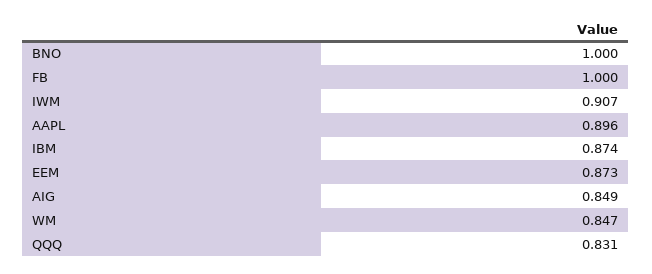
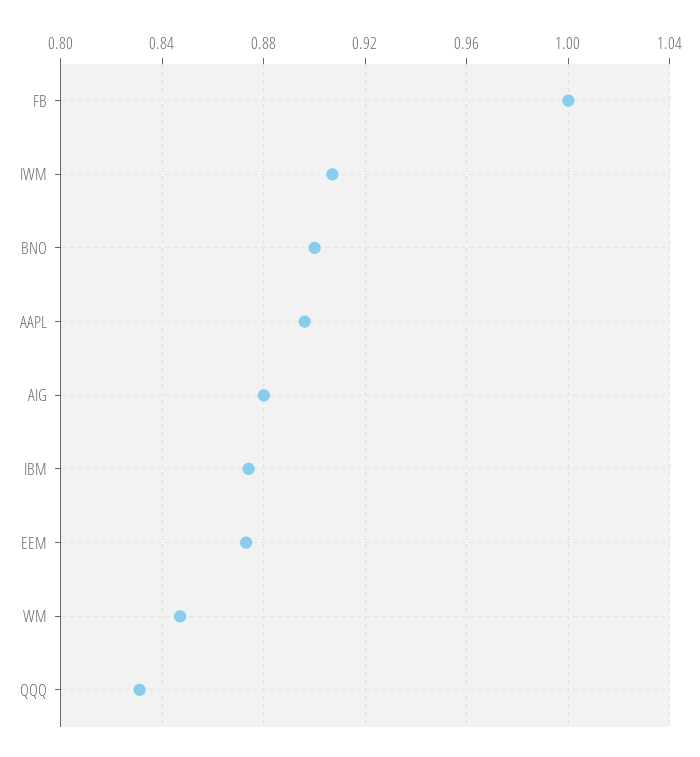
BNO: 1 -> 0.9
AIG: 0.849 -> 0.88

